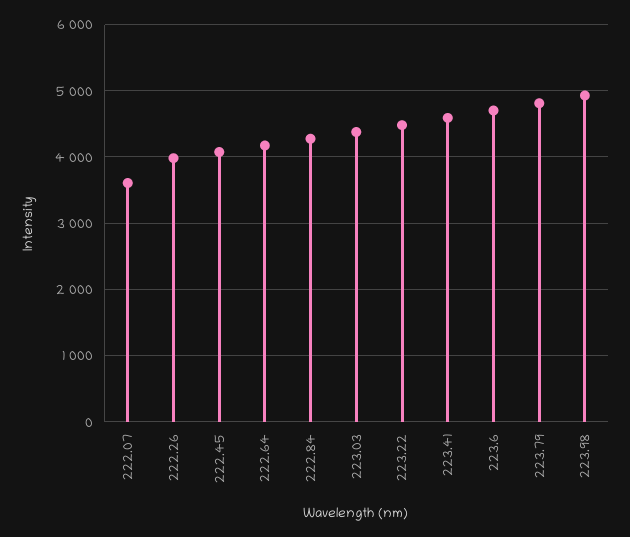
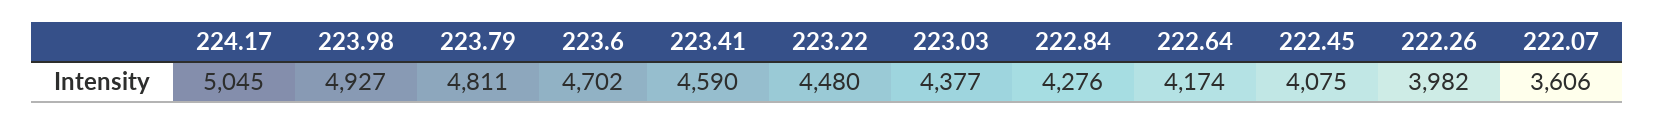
224.17: none -> 5045

